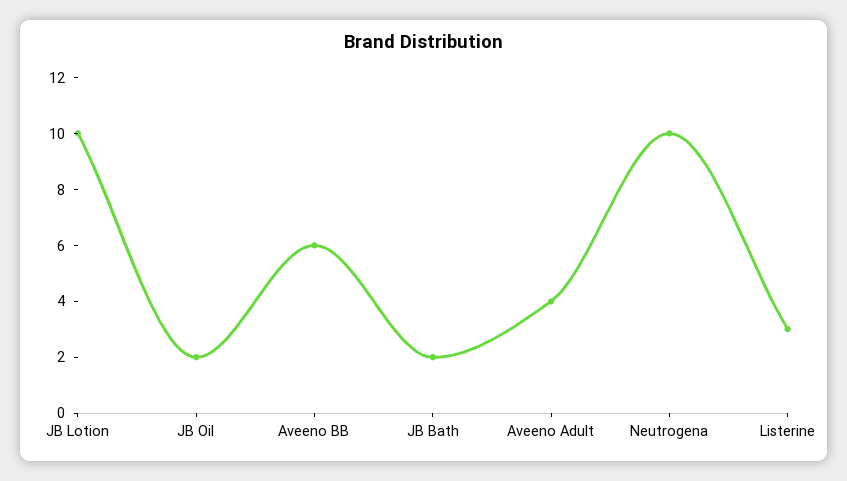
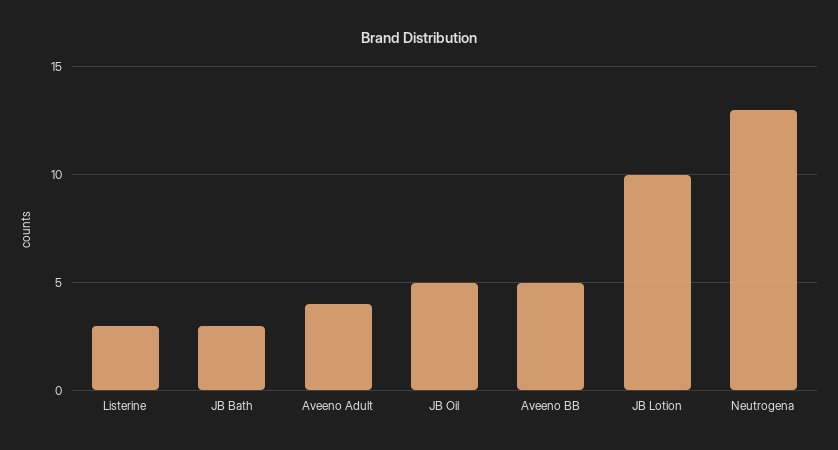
JB Oil: 2 -> 5
Aveeno BB: 6 -> 5
JB Bath: 2 -> 3
Neutrogena: 10 -> 13

